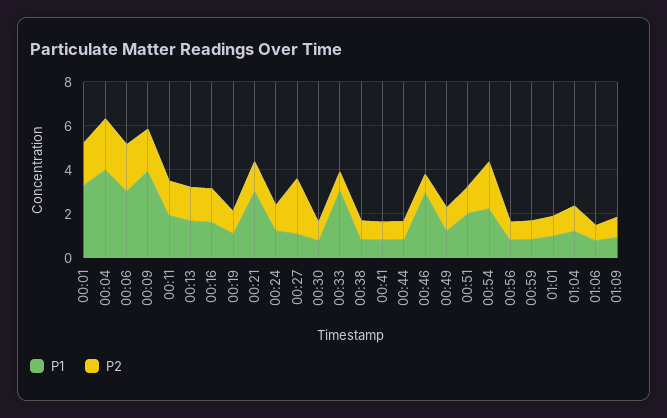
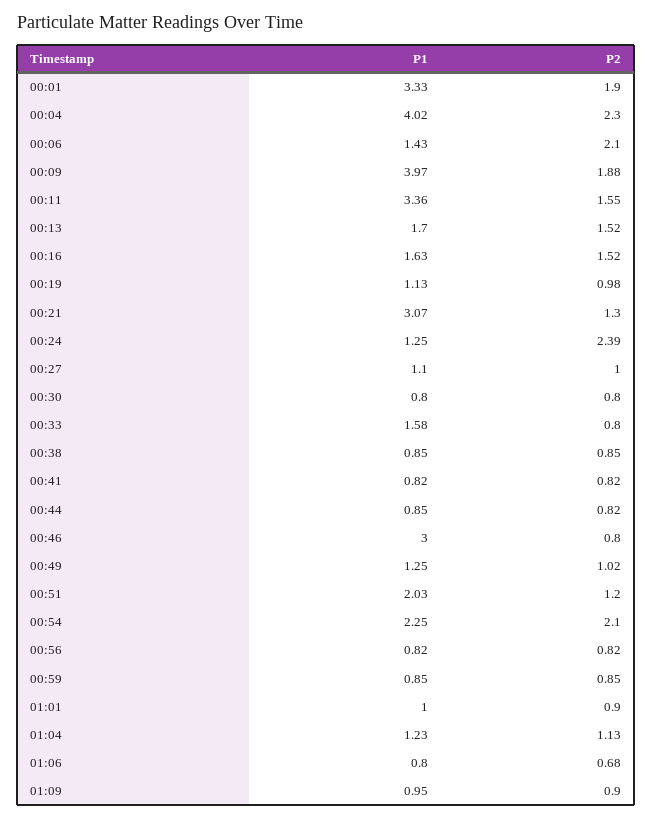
P1, 00:06: 3 -> 1.43
P1, 00:11: 2 -> 3.36
P2, 00:24: 1 -> 2.39
P2, 00:27: 2.5 -> 1
P1, 00:33: 3 -> 1.58

